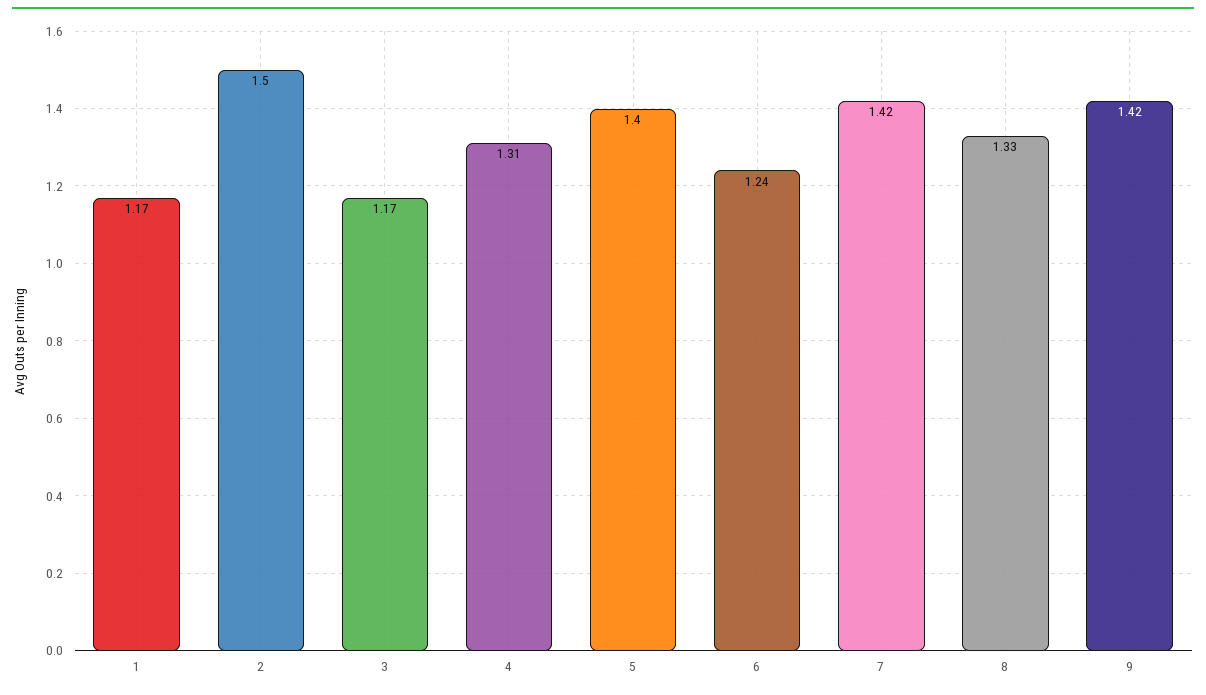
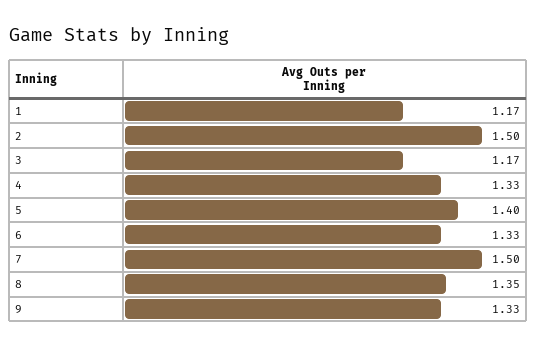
4: 1.31 -> 1.33
6: 1.24 -> 1.33
7: 1.42 -> 1.5
8: 1.33 -> 1.35
9: 1.42 -> 1.33

